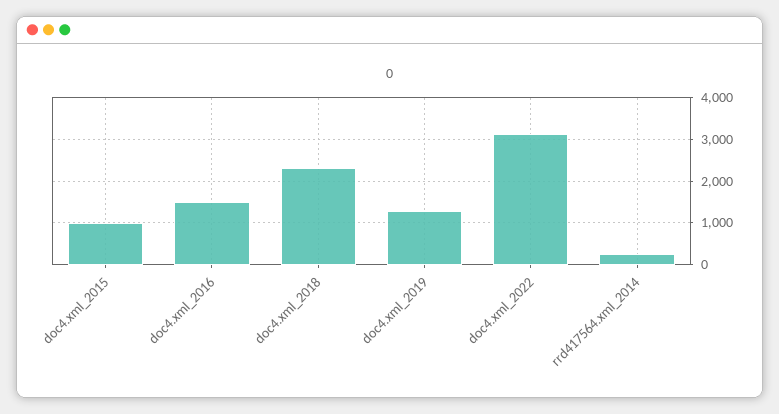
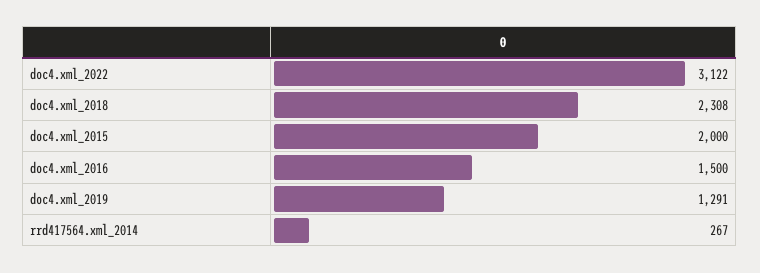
doc4.xml_2015: 1000 -> 2000

